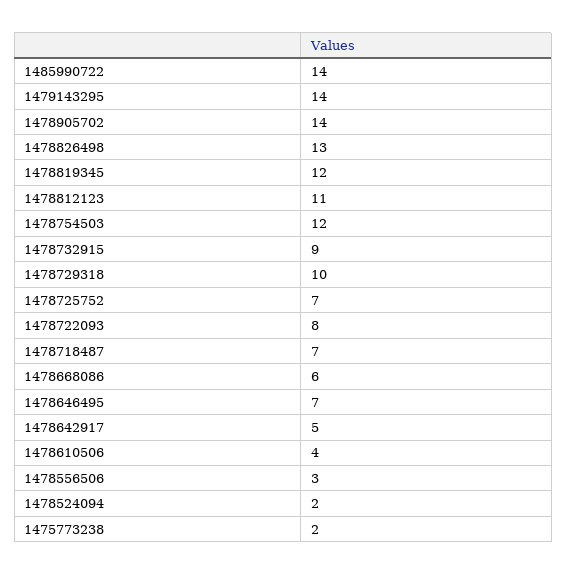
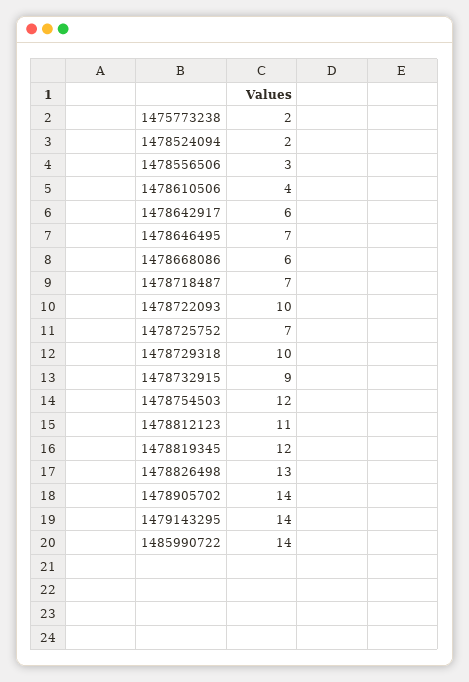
1478722093: 8 -> 10
1478642917: 5 -> 6

